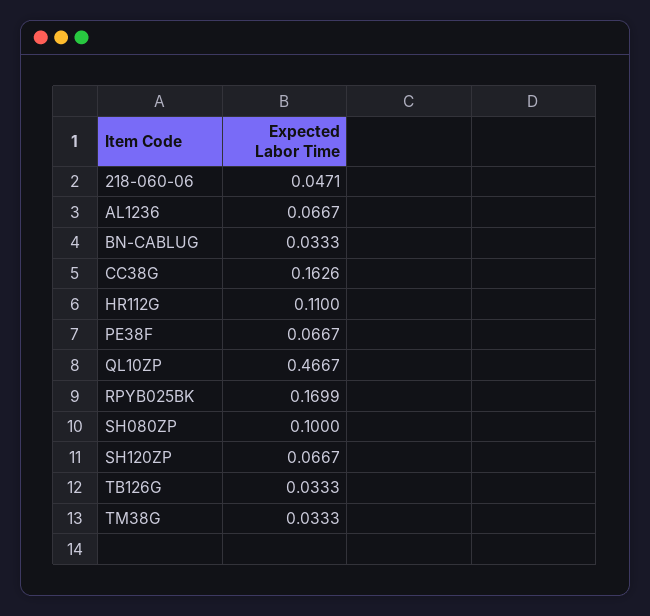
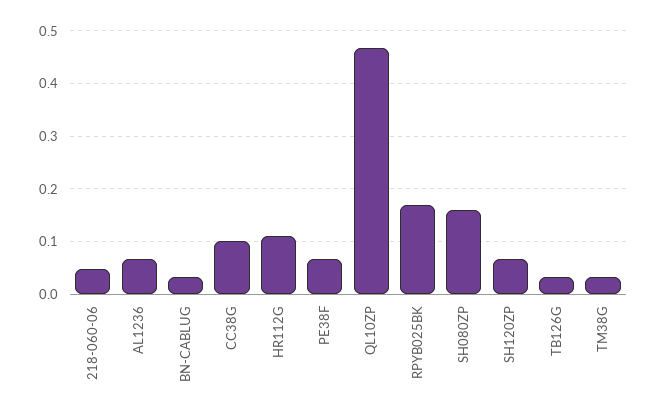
CC38G: 0.1626 -> 0.1
SH080ZP: 0.1 -> 0.16

